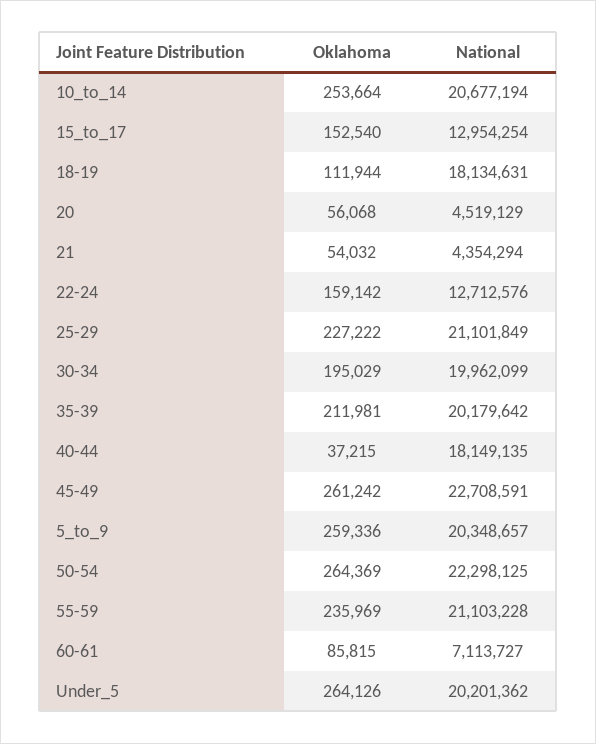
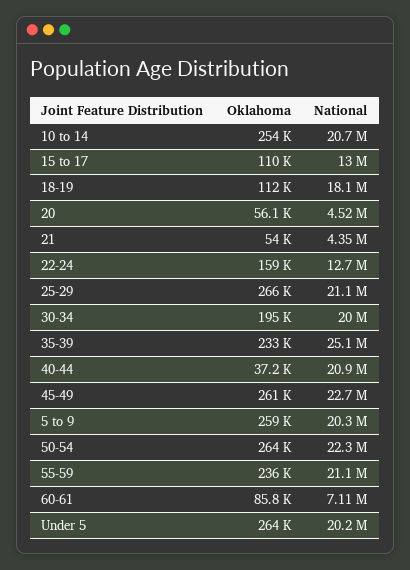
Oklahoma, 15_to_17: 152540 -> 110000
Oklahoma, 25-29: 227222 -> 266000
Oklahoma, 35-39: 211981 -> 233000
National, 35-39: 20179642 -> 25100000
National, 40-44: 18149135 -> 20900000

